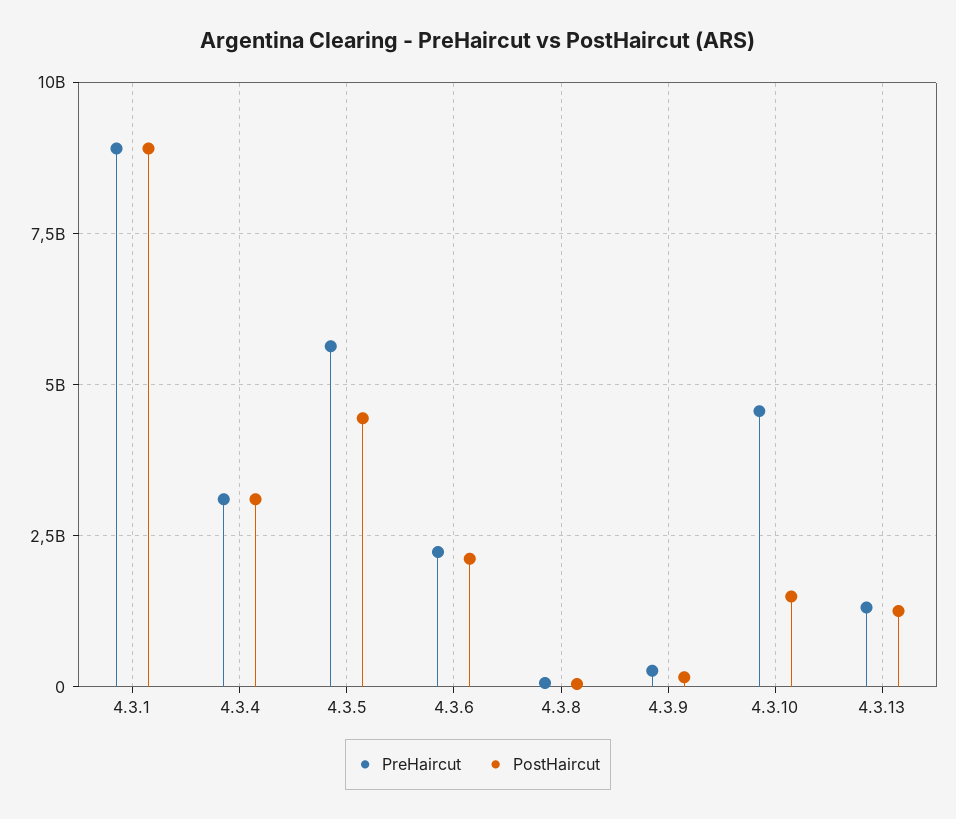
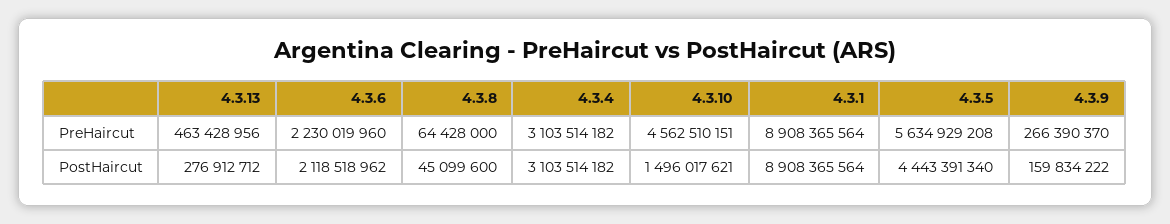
PreHaircut, 4.3.13: 1250000000 -> 463428956
PostHaircut, 4.3.13: 1250000000 -> 276912712

